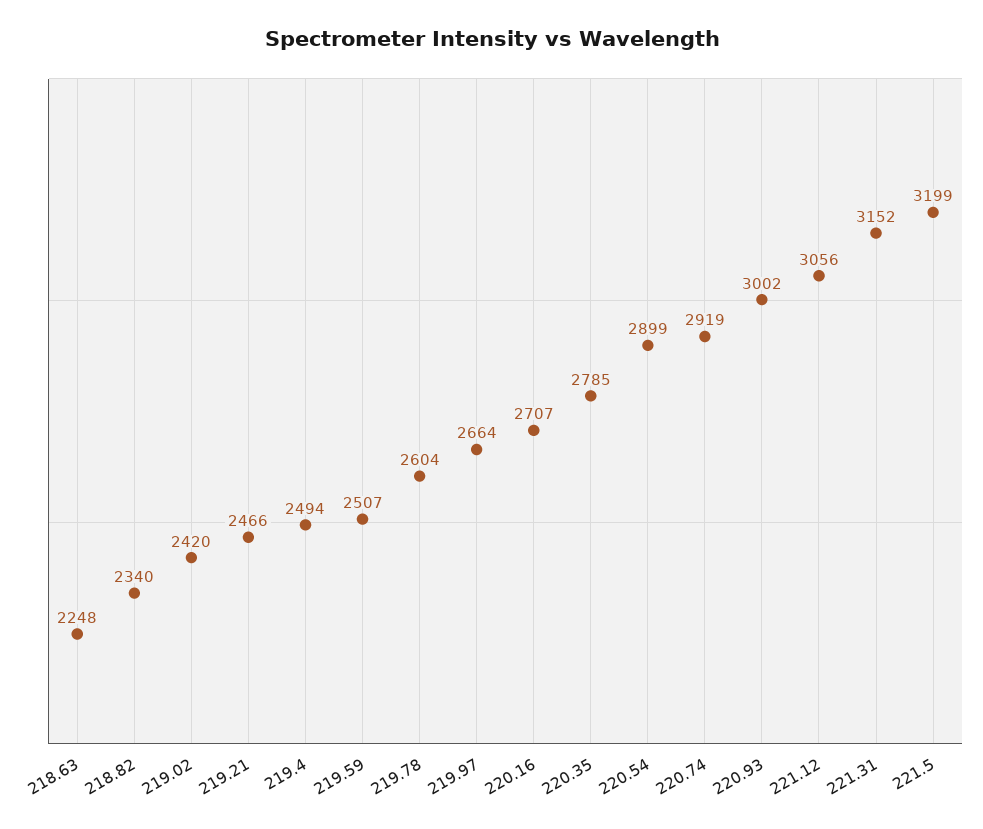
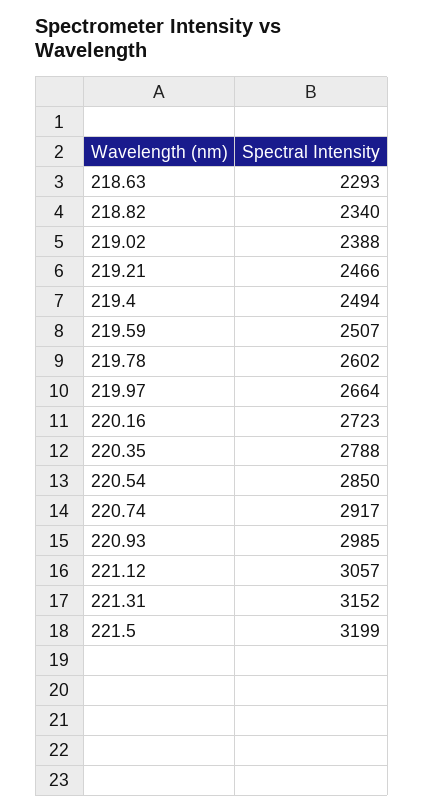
218.63: 2248 -> 2293
219.02: 2420 -> 2388
219.78: 2604 -> 2602
220.16: 2707 -> 2723
220.35: 2785 -> 2788
220.54: 2899 -> 2850
220.74: 2919 -> 2917
220.93: 3002 -> 2985
221.12: 3056 -> 3057

